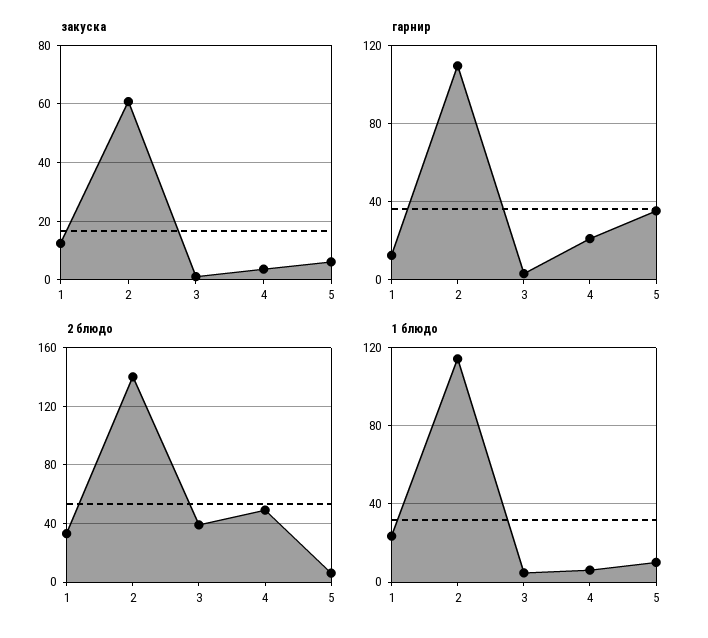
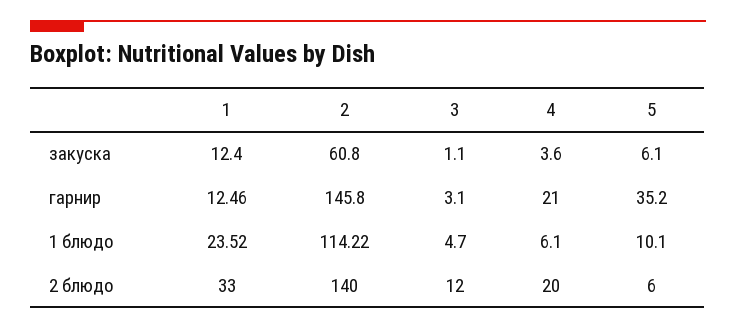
гарнир, 2: 110 -> 145.8
2 блюдо, 3: 40 -> 12
2 блюдо, 4: 50 -> 20

